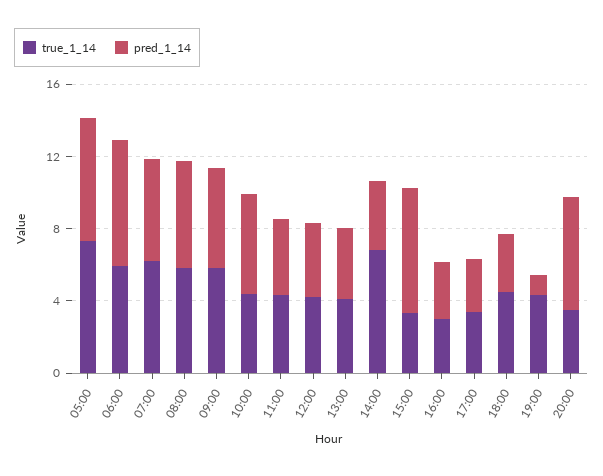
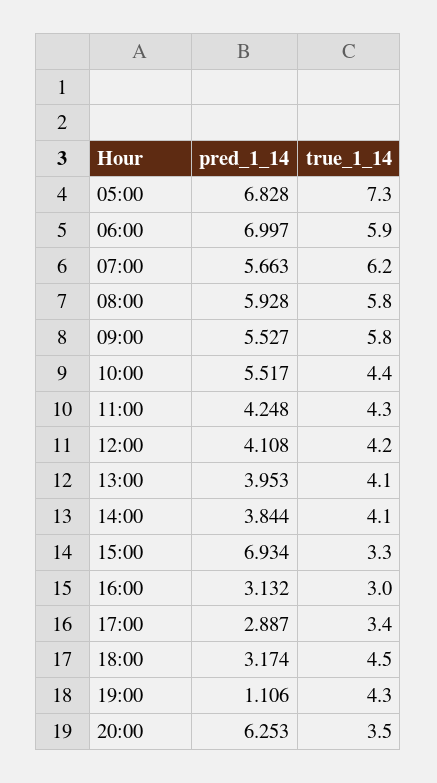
true_1_14, 14:00: 7 -> 4.1

